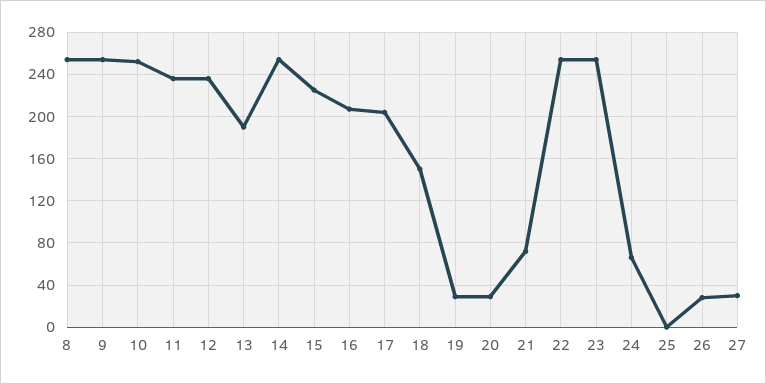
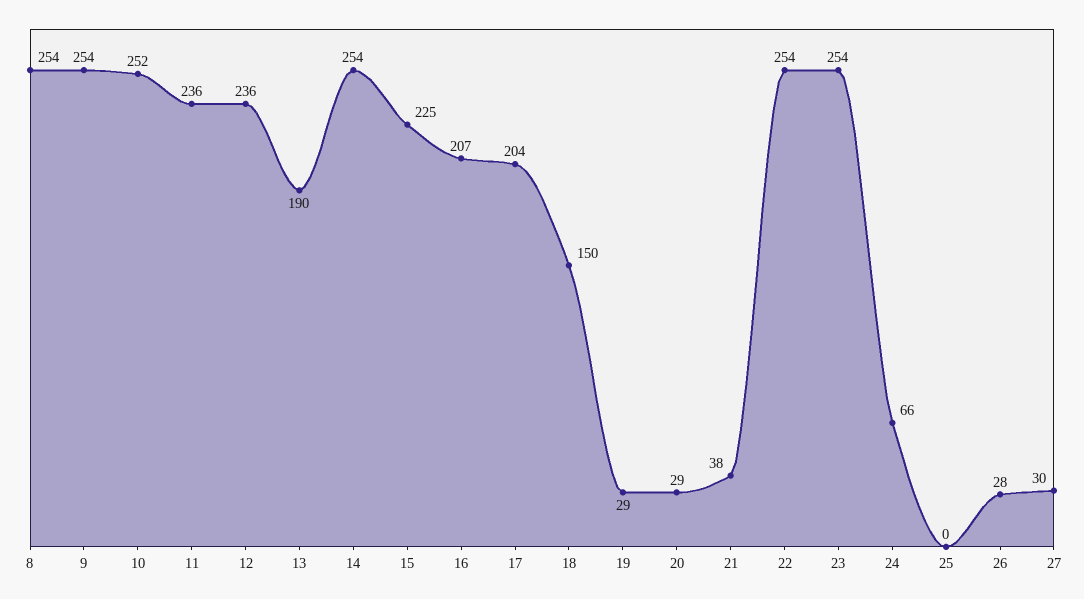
21: 70 -> 38

